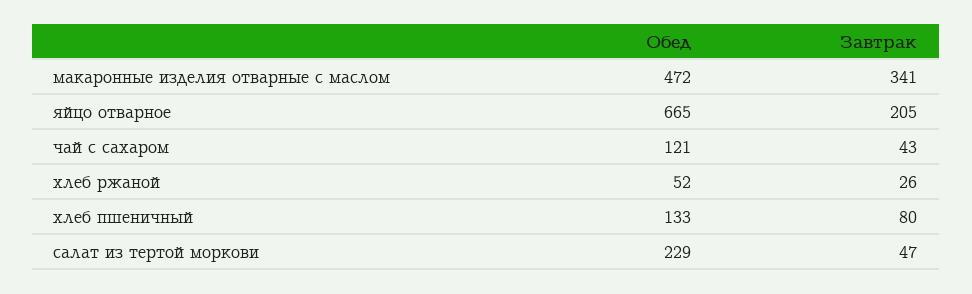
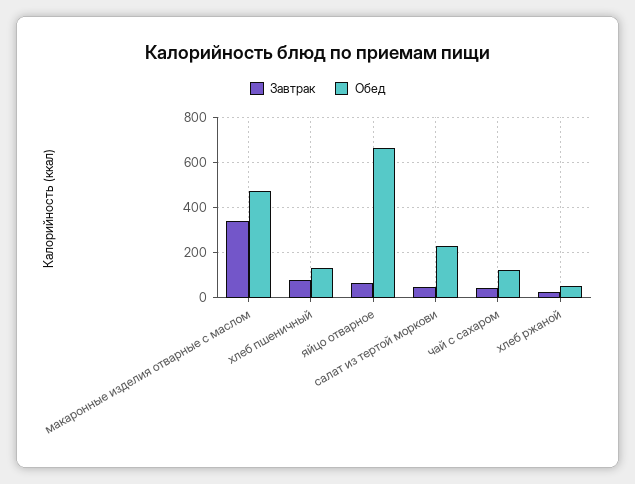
Завтрак, яйцо отварное: 205 -> 50

